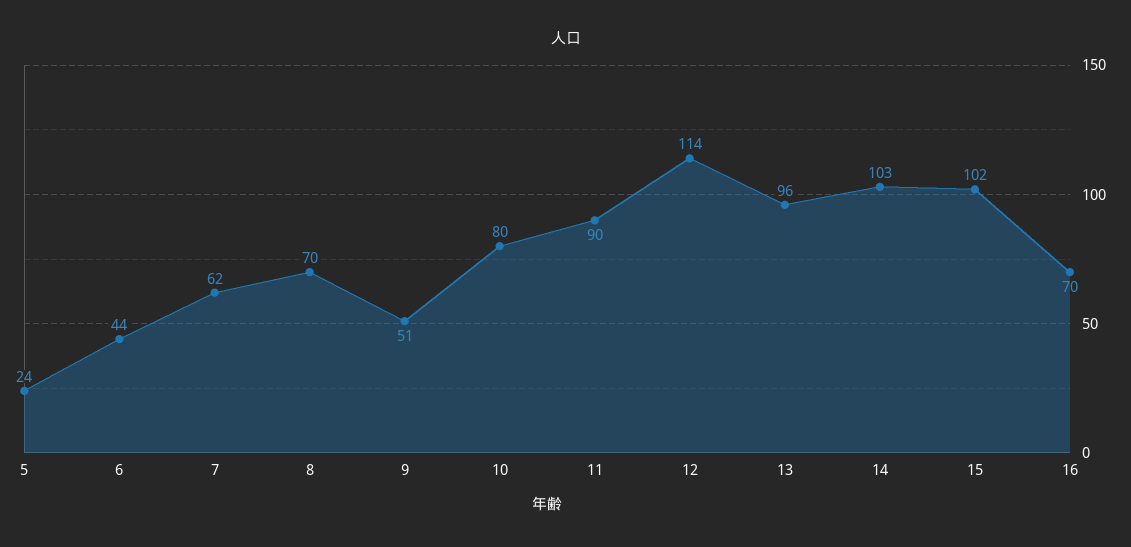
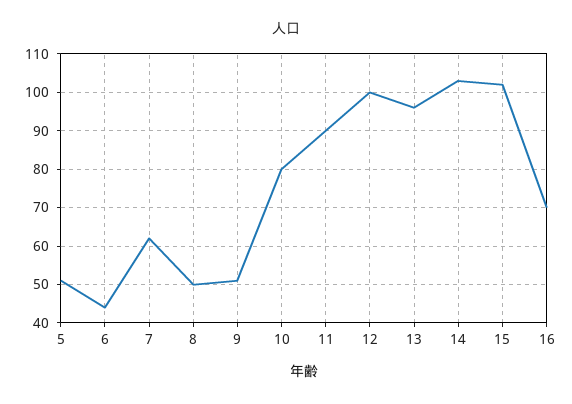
5: 24 -> 50
8: 70 -> 50
12: 114 -> 100

